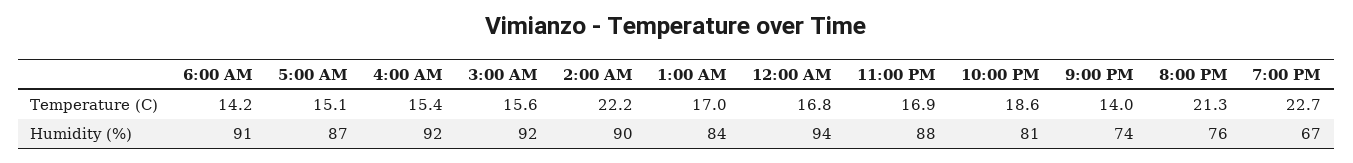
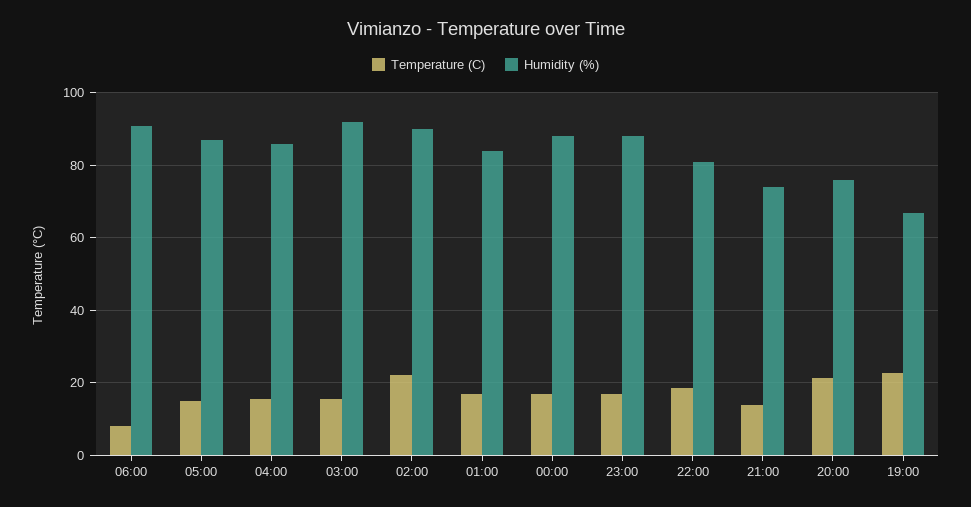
Temperature (C), 6:00 AM: 14.2 -> 8
Humidity (%), 4:00 AM: 92 -> 86
Humidity (%), 12:00 AM: 94 -> 88

